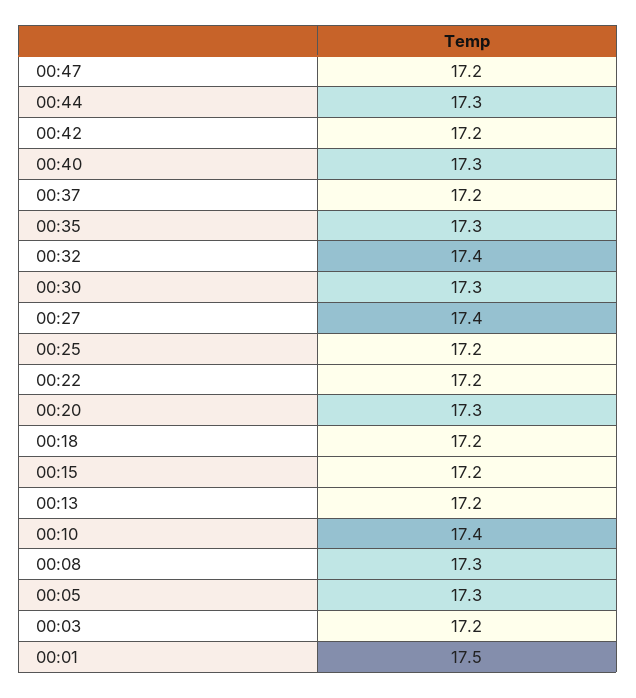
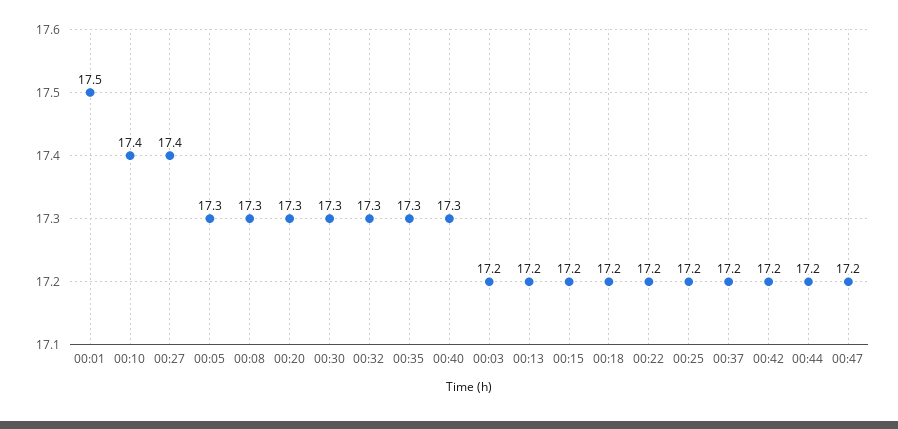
00:44: 17.3 -> 17.2
00:32: 17.4 -> 17.3

